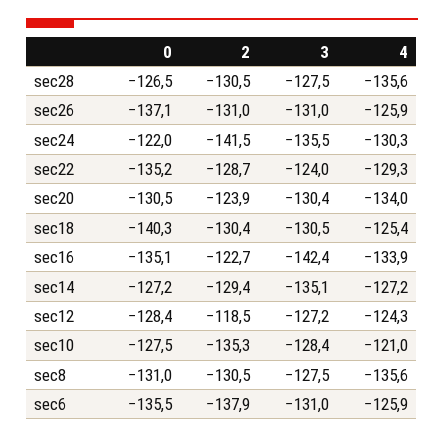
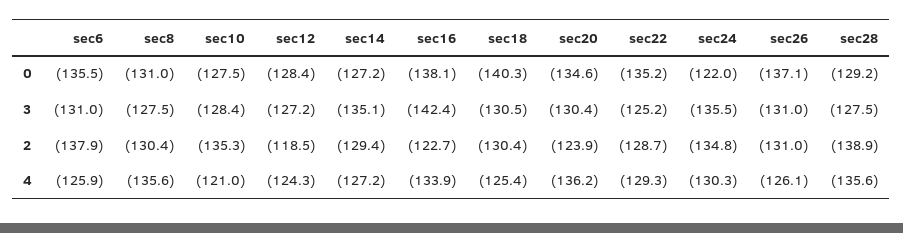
0, sec28: -126.5 -> -129.2
2, sec28: -130.5 -> -138.9
4, sec26: -125.9 -> -126.1
2, sec24: -141.5 -> -134.8
3, sec22: -124 -> -125.2
0, sec20: -130.5 -> -134.6
4, sec20: -134 -> -136.2
0, sec16: -135.1 -> -138.1
2, sec8: -130.5 -> -130.4

